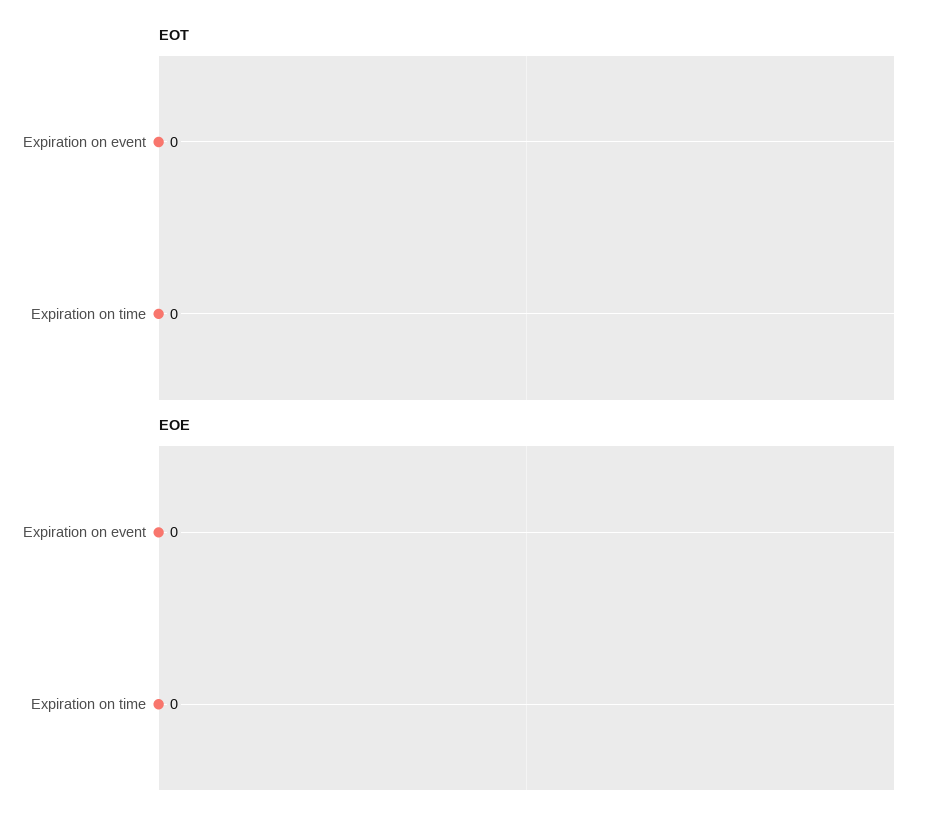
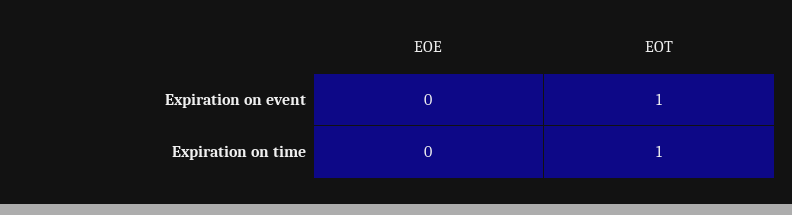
EOT, Expiration on event: 0 -> 1
EOT, Expiration on time: 0 -> 1

